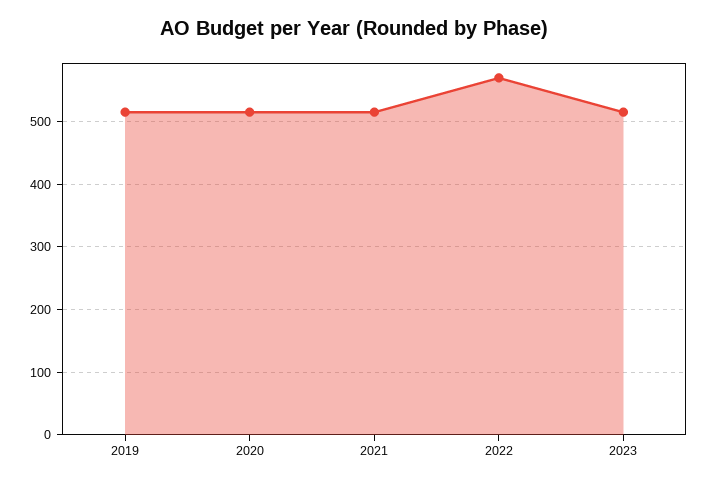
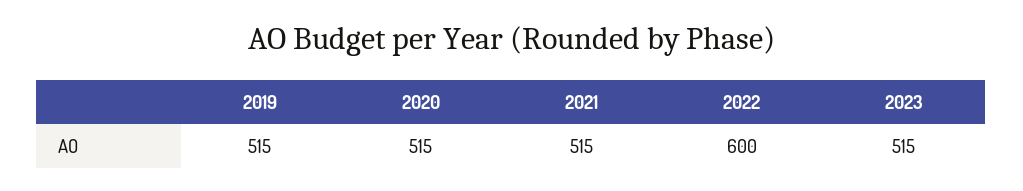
2022: 570 -> 600

